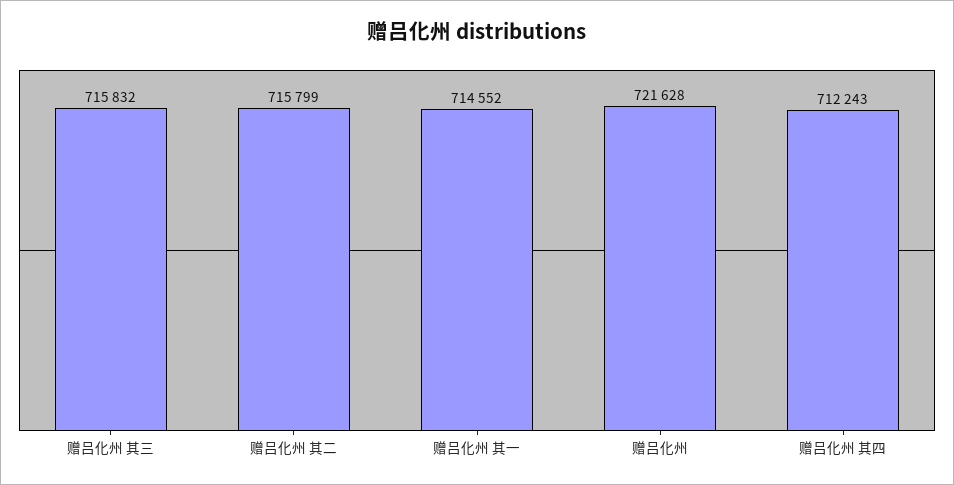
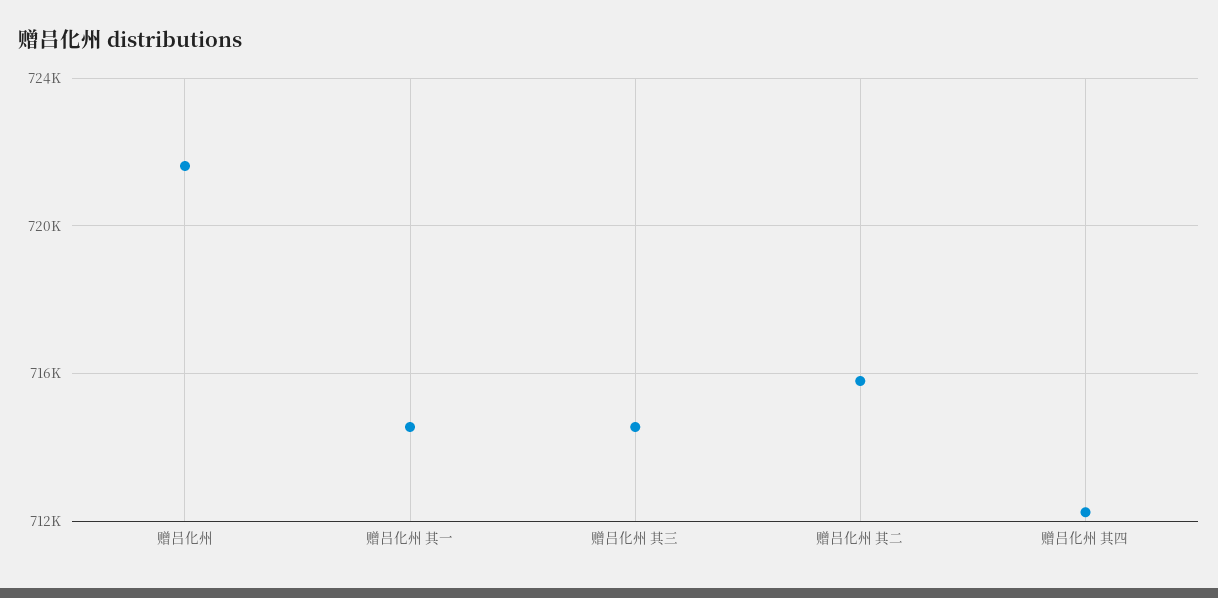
赠吕化州 其三: 715832 -> 714500

